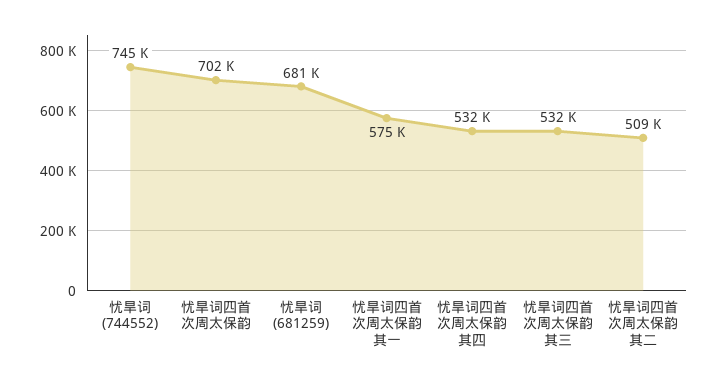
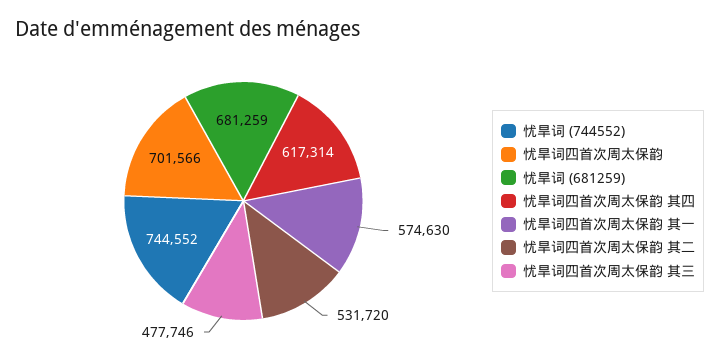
忧旱词四首次周太保韵 其四: 532000 -> 617314
忧旱词四首次周太保韵 其三: 532000 -> 477746
忧旱词四首次周太保韵 其二: 509000 -> 531720

